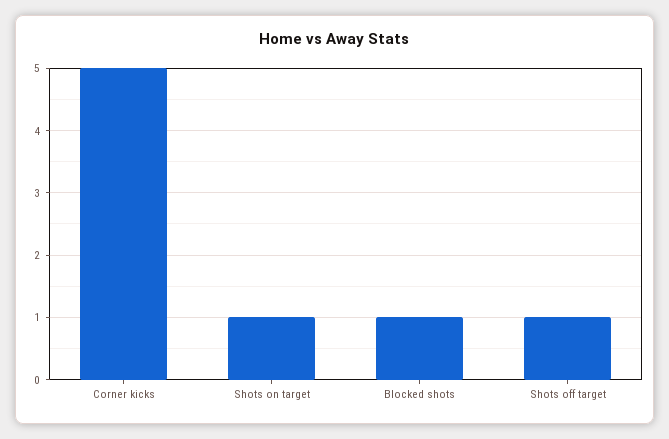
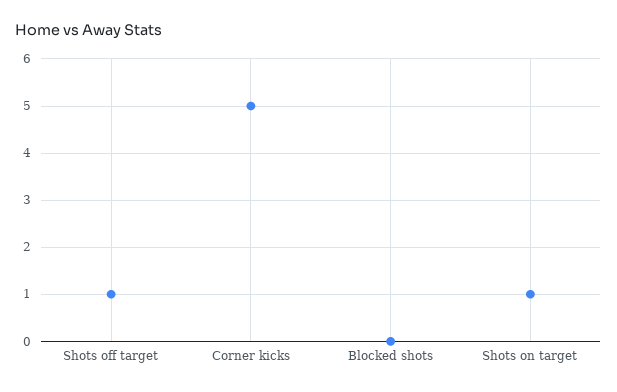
Blocked shots: 1 -> 0

